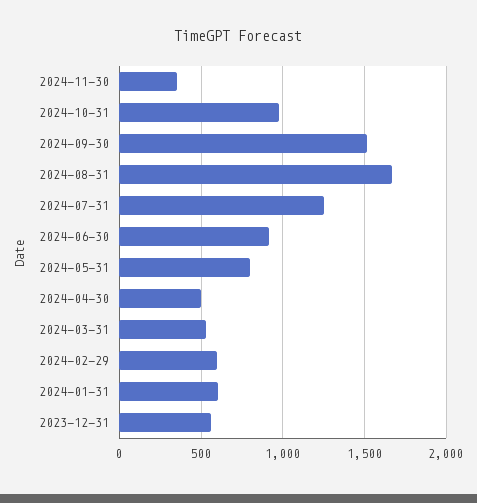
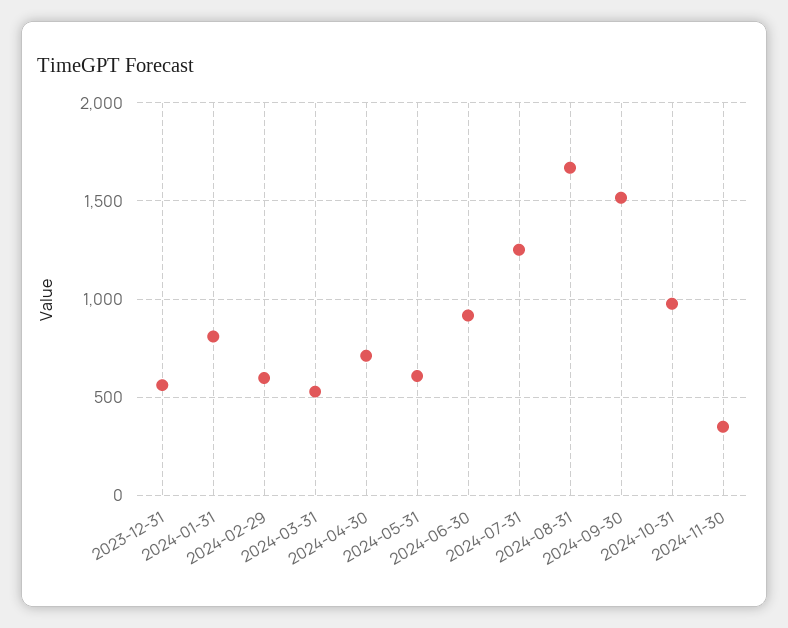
2024-05-31: 800 -> 600
2024-04-30: 500 -> 700
2024-01-31: 600 -> 800

